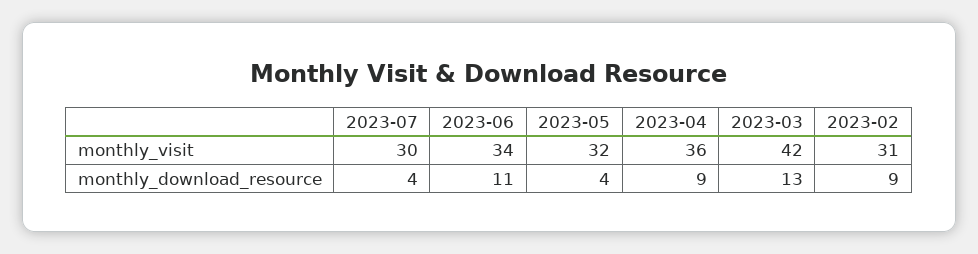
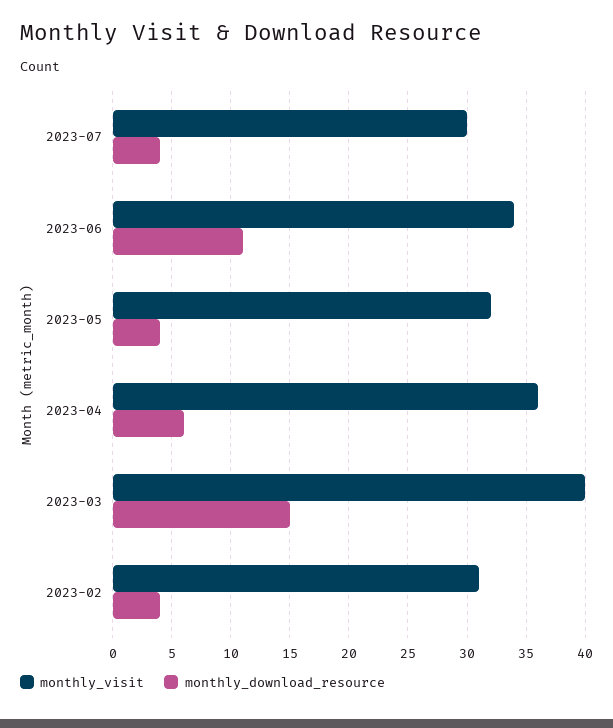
monthly_visit, 2023-03: 42 -> 40
monthly_download_resource, 2023-04: 9 -> 6
monthly_download_resource, 2023-03: 13 -> 15
monthly_download_resource, 2023-02: 9 -> 4

